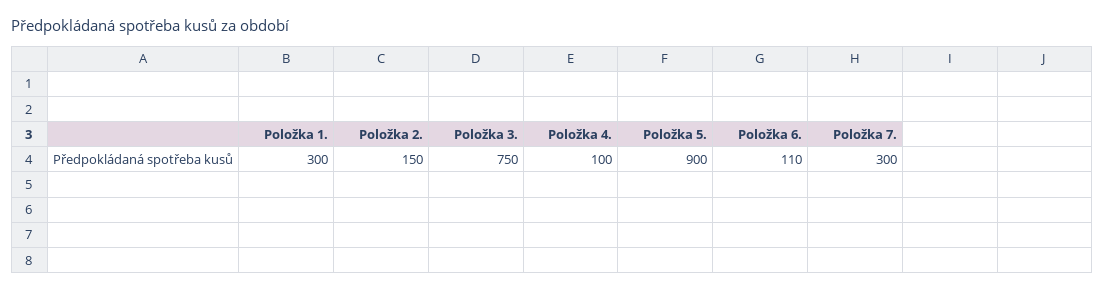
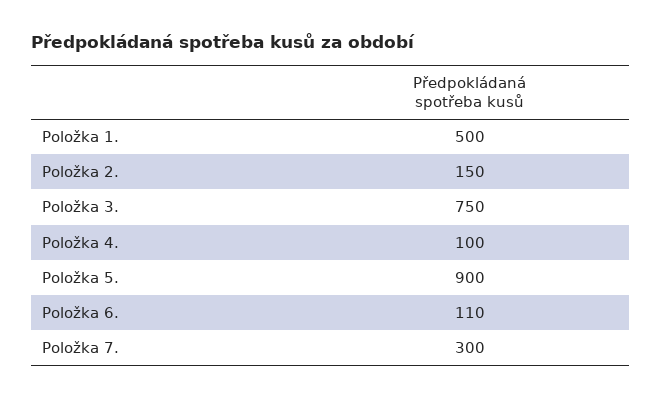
Položka 1.: 300 -> 500

